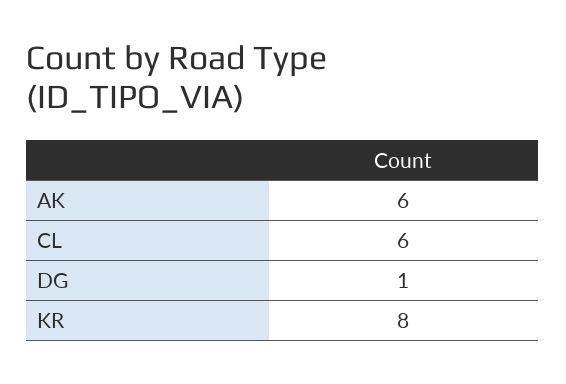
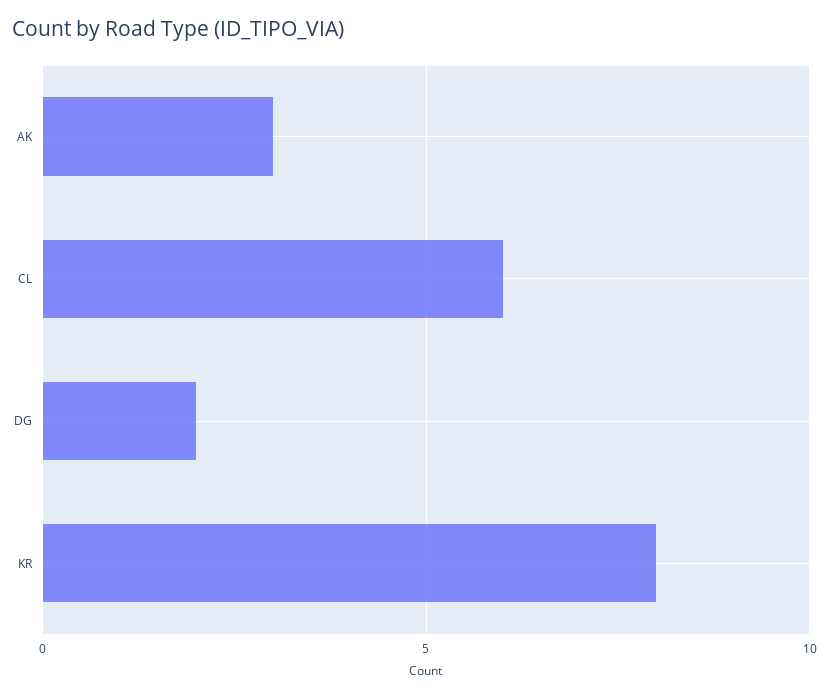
AK: 6 -> 3
DG: 1 -> 2

